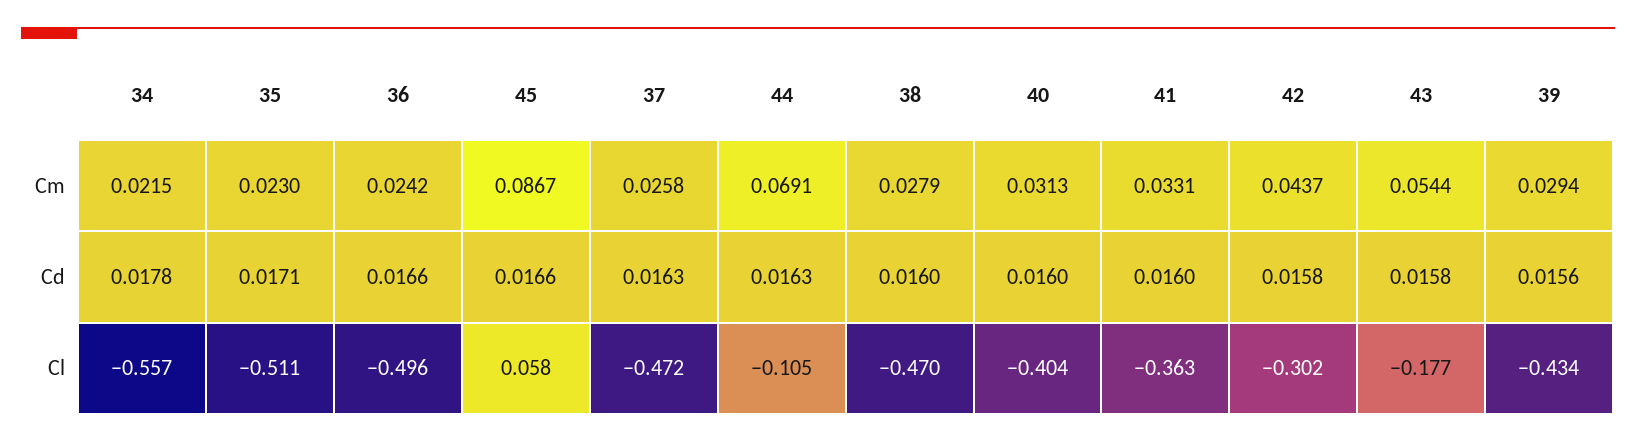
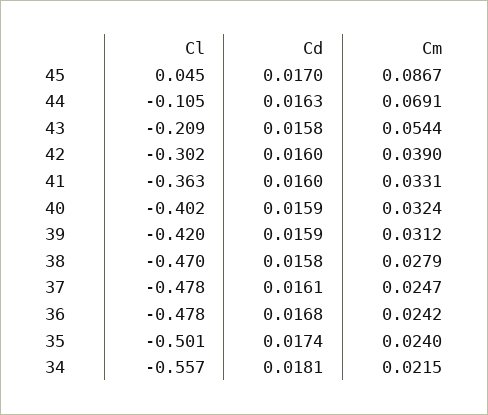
35, Cm: 0.023 -> 0.024
37, Cm: 0.0258 -> 0.0247
40, Cm: 0.0313 -> 0.0324
42, Cm: 0.0437 -> 0.039
39, Cm: 0.0294 -> 0.0312
34, Cd: 0.0178 -> 0.0181
35, Cd: 0.0171 -> 0.0174
36, Cd: 0.0166 -> 0.0168
45, Cd: 0.0166 -> 0.017
37, Cd: 0.0163 -> 0.0161
38, Cd: 0.016 -> 0.0158
40, Cd: 0.016 -> 0.0159
42, Cd: 0.0158 -> 0.016
39, Cd: 0.0156 -> 0.0159
35, Cl: -0.511 -> -0.501
36, Cl: -0.496 -> -0.478
45, Cl: 0.058 -> 0.045
37, Cl: -0.472 -> -0.478
40, Cl: -0.404 -> -0.402
43, Cl: -0.177 -> -0.209
39, Cl: -0.434 -> -0.42

